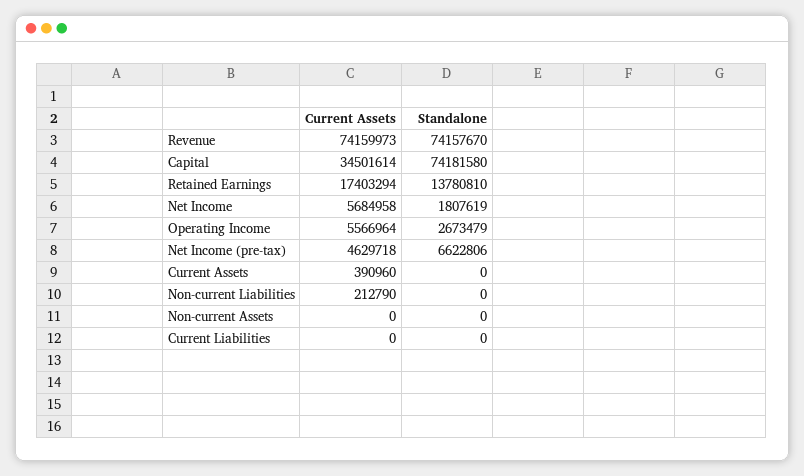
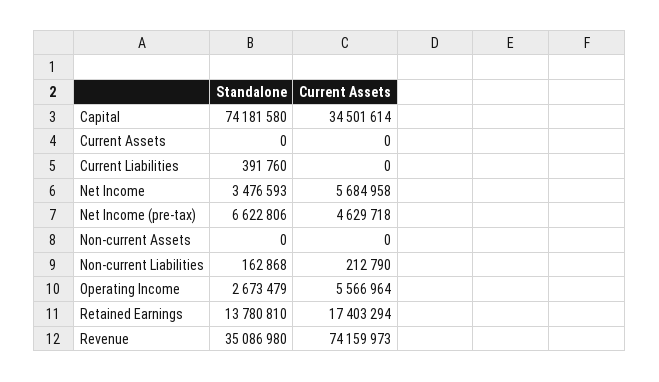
Standalone, Revenue: 74157670 -> 35086980
Standalone, Net Income: 1807619 -> 3476593
Current Assets, Current Assets: 390960 -> 0
Standalone, Non-current Liabilities: 0 -> 162868
Standalone, Current Liabilities: 0 -> 391760

